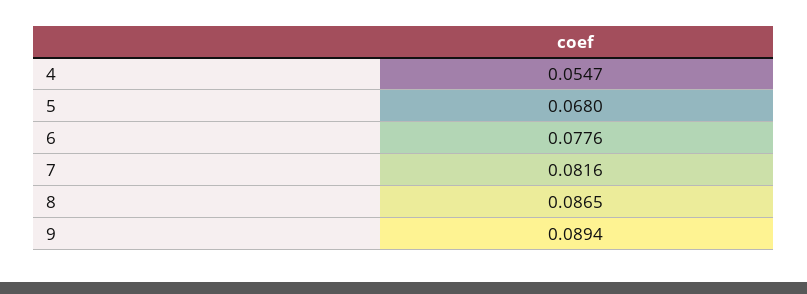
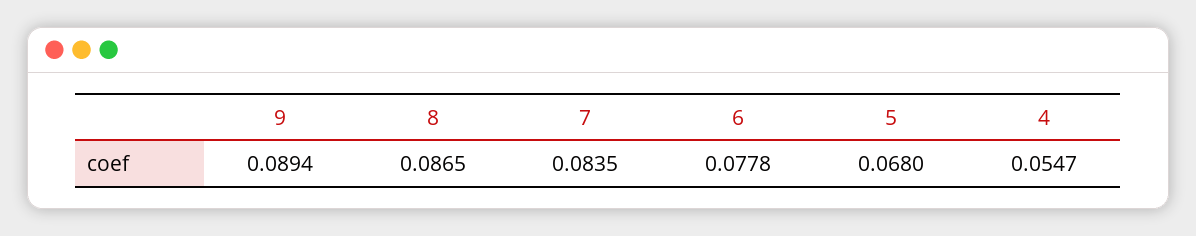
6: 0.0776 -> 0.0778
7: 0.0816 -> 0.0835

